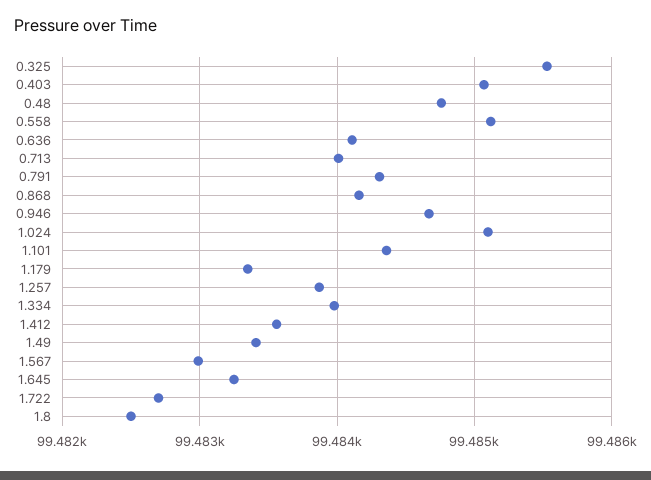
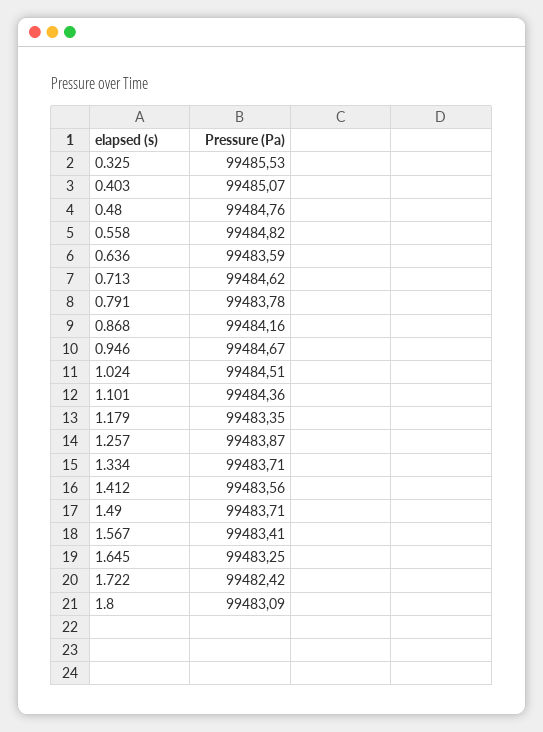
0.558: 99485.1 -> 99484.82
0.636: 99484.1 -> 99483.59
0.713: 99484 -> 99484.62
0.791: 99484.3 -> 99483.78
1.024: 99485.1 -> 99484.51
1.334: 99484 -> 99483.71
1.49: 99483.4 -> 99483.71
1.567: 99483 -> 99483.41
1.722: 99482.7 -> 99482.42
1.8: 99482.5 -> 99483.09

